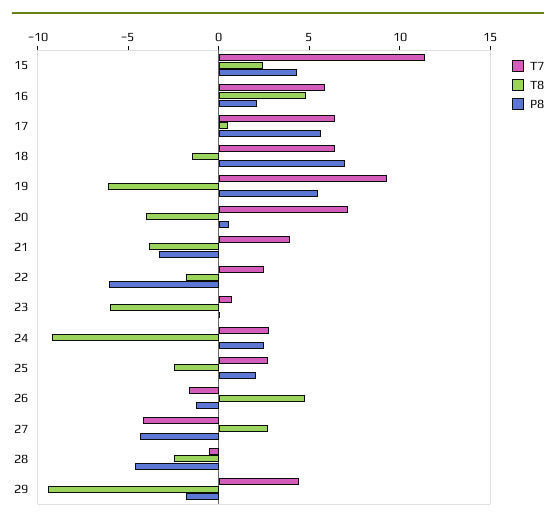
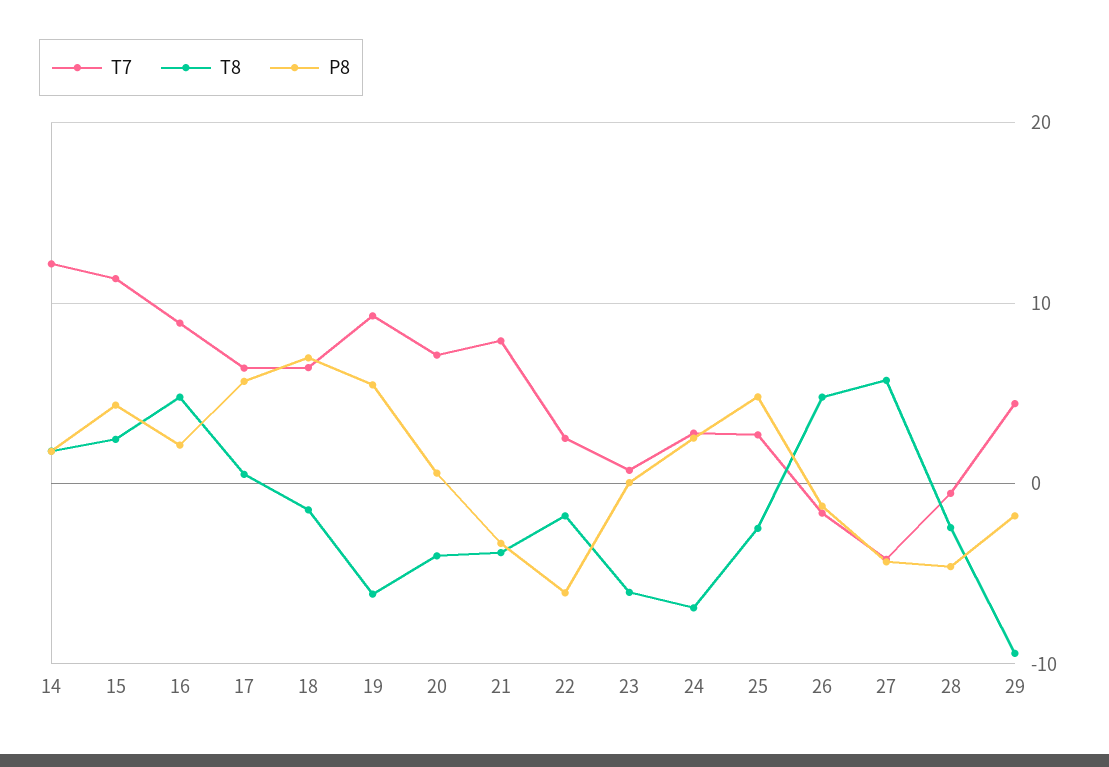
T7, 16: 6 -> 9
T7, 21: 4 -> 8
T8, 24: -9 -> -7
P8, 25: 2 -> 5
T8, 27: 3 -> 6
T7, 14: none -> 12
T8, 14: none -> 2
P8, 14: none -> 2

